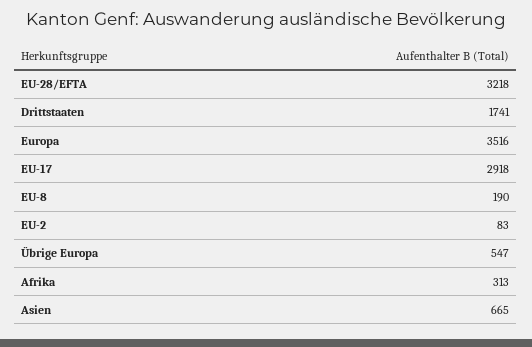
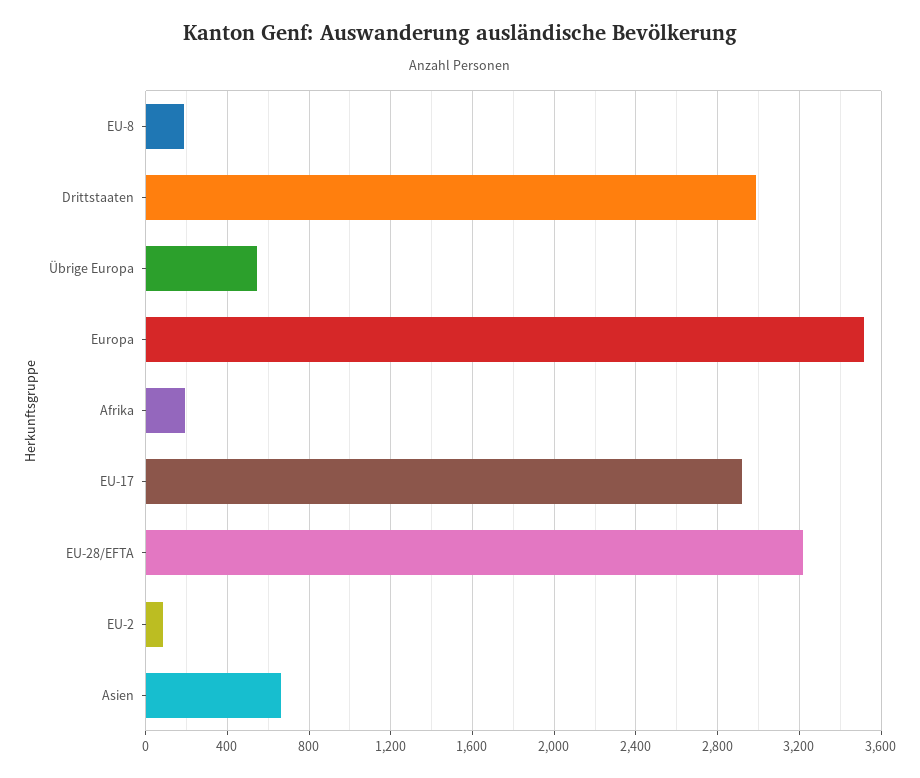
Drittstaaten: 1741 -> 3000
Afrika: 313 -> 200

